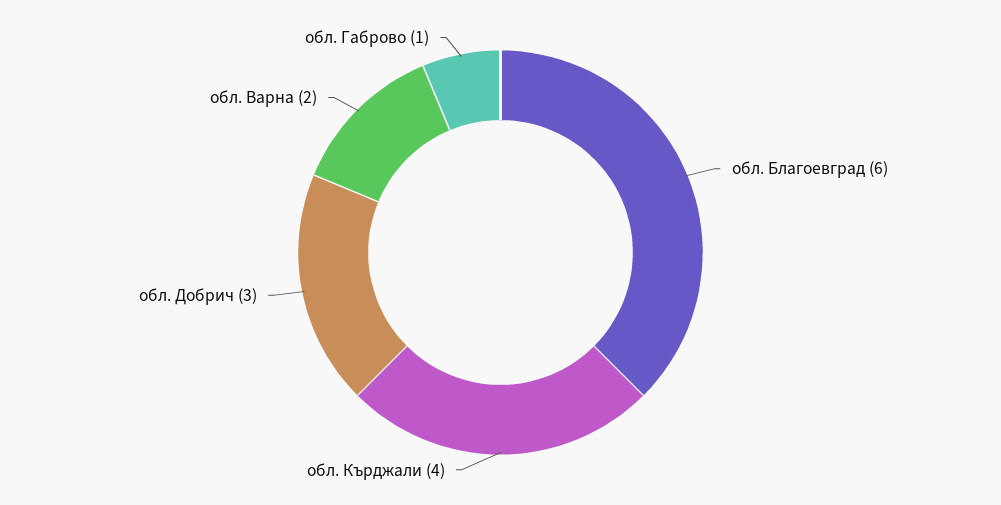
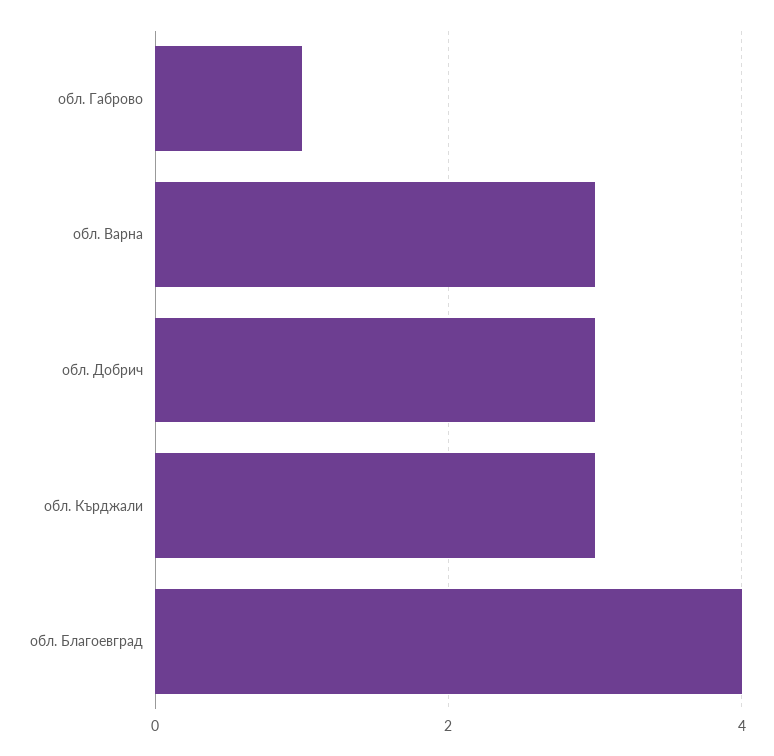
обл. Благоевград: 6 -> 4
обл. Кърджали: 4 -> 3
обл. Варна: 2 -> 3

